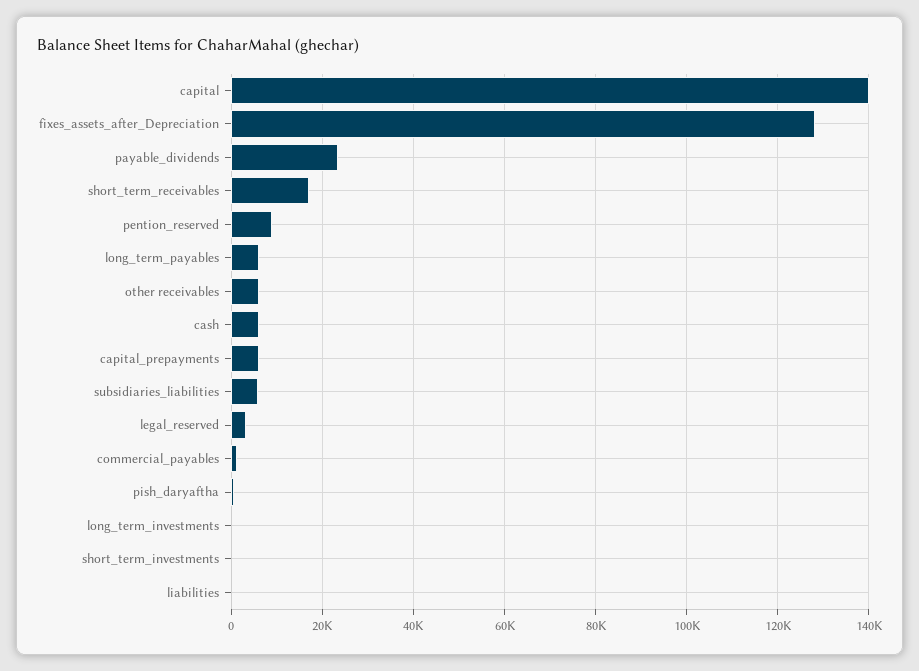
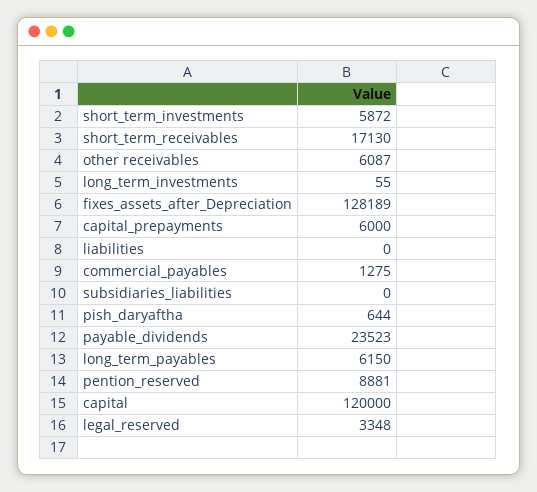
capital: 140000 -> 120000
cash: 6000 -> none
subsidiaries_liabilities: 6000 -> 0
short_term_investments: 0 -> 5872

